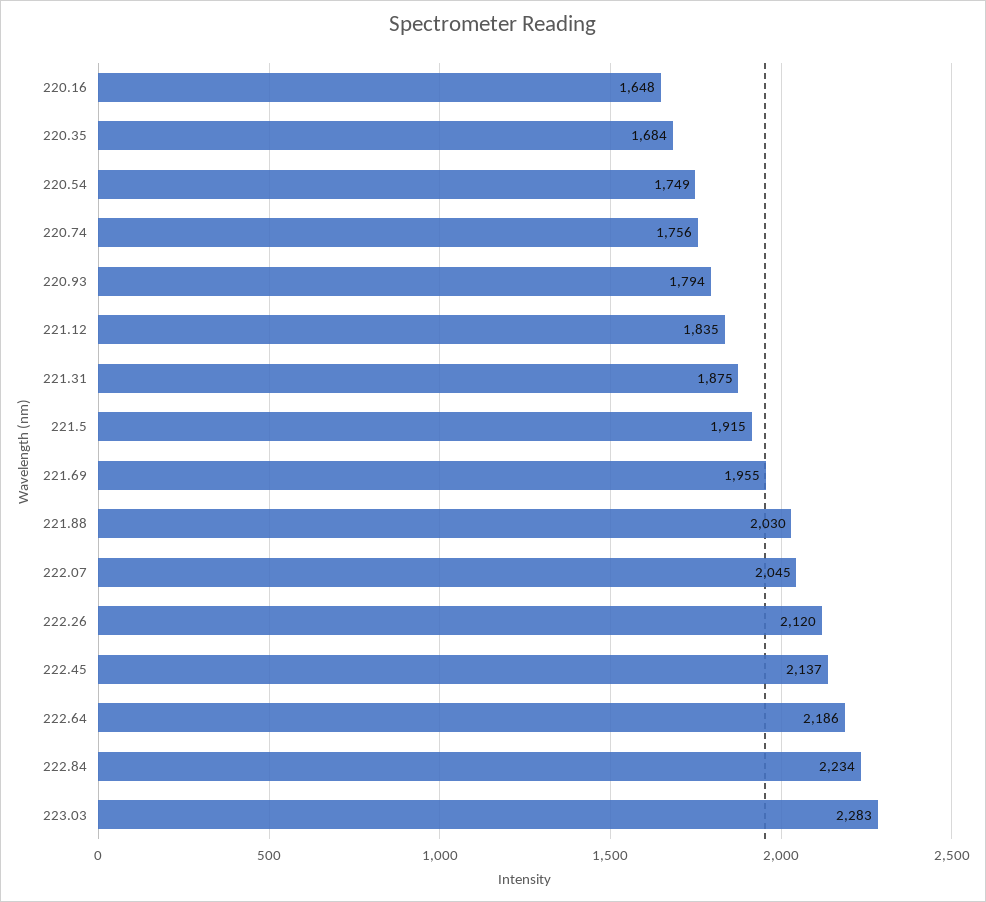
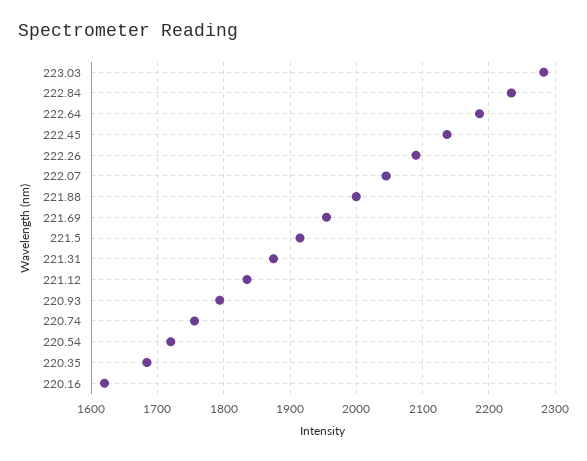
220.16: 1648 -> 1620
220.54: 1749 -> 1720
221.88: 2030 -> 2000
222.26: 2120 -> 2090

